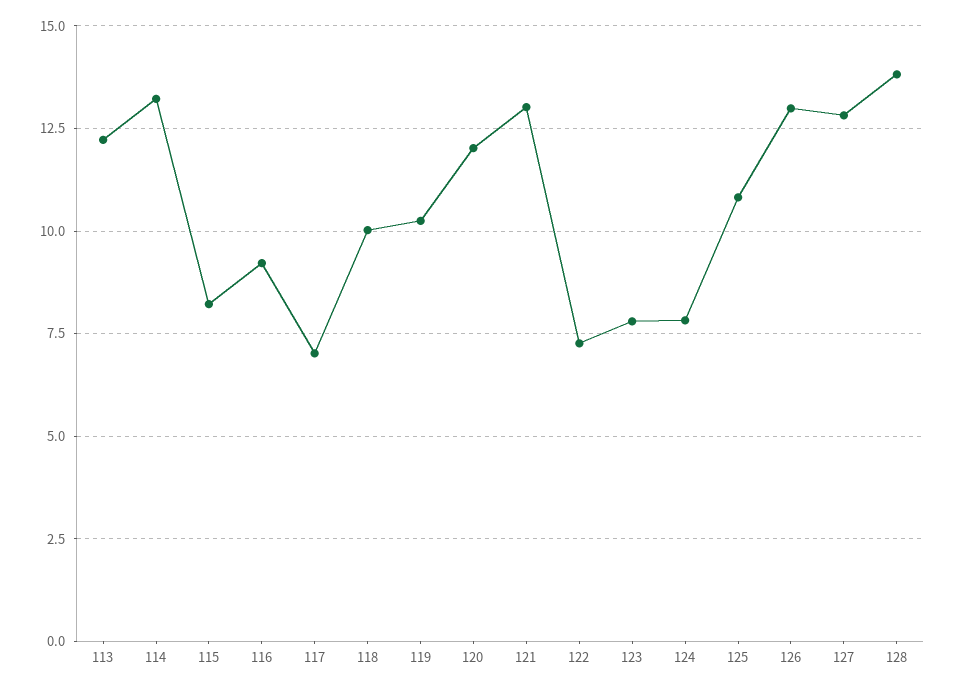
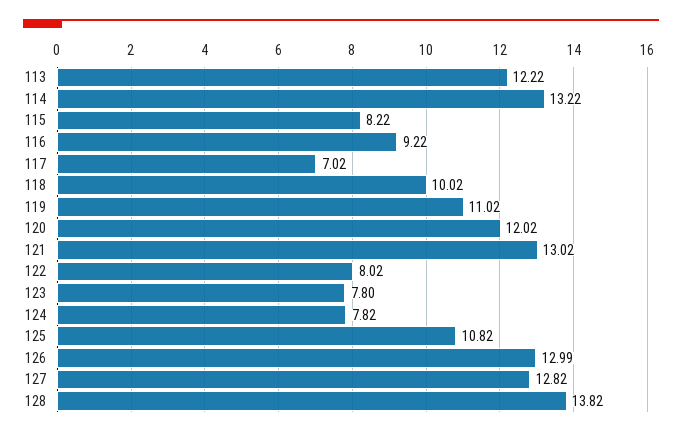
119: 10.25 -> 11.02
122: 7.25 -> 8.02

